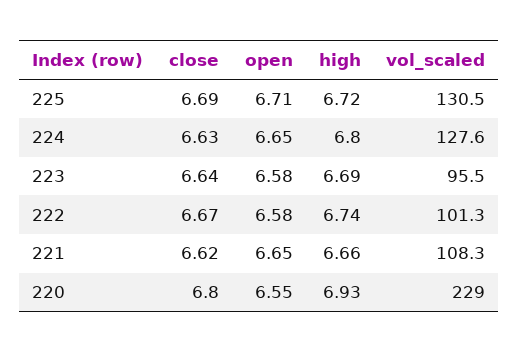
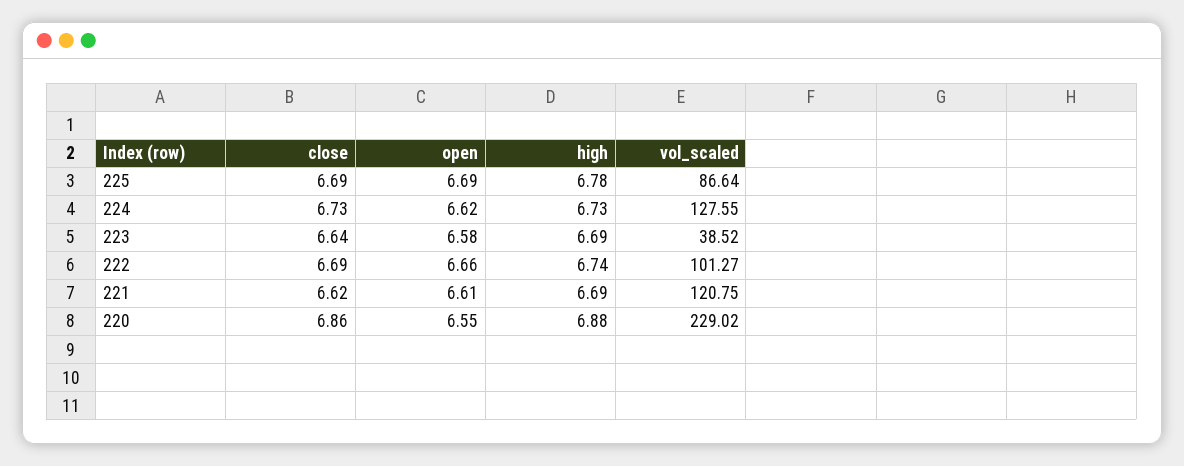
open, 225: 6.71 -> 6.69
high, 225: 6.72 -> 6.78
vol_scaled, 225: 130.5 -> 86.64
close, 224: 6.63 -> 6.73
open, 224: 6.65 -> 6.62
high, 224: 6.8 -> 6.73
vol_scaled, 223: 95.5 -> 38.52
close, 222: 6.67 -> 6.69
open, 222: 6.58 -> 6.66
open, 221: 6.65 -> 6.61
high, 221: 6.66 -> 6.69
vol_scaled, 221: 108.3 -> 120.75
close, 220: 6.8 -> 6.86
high, 220: 6.93 -> 6.88

